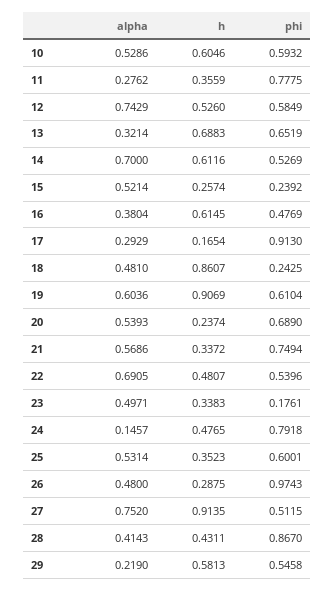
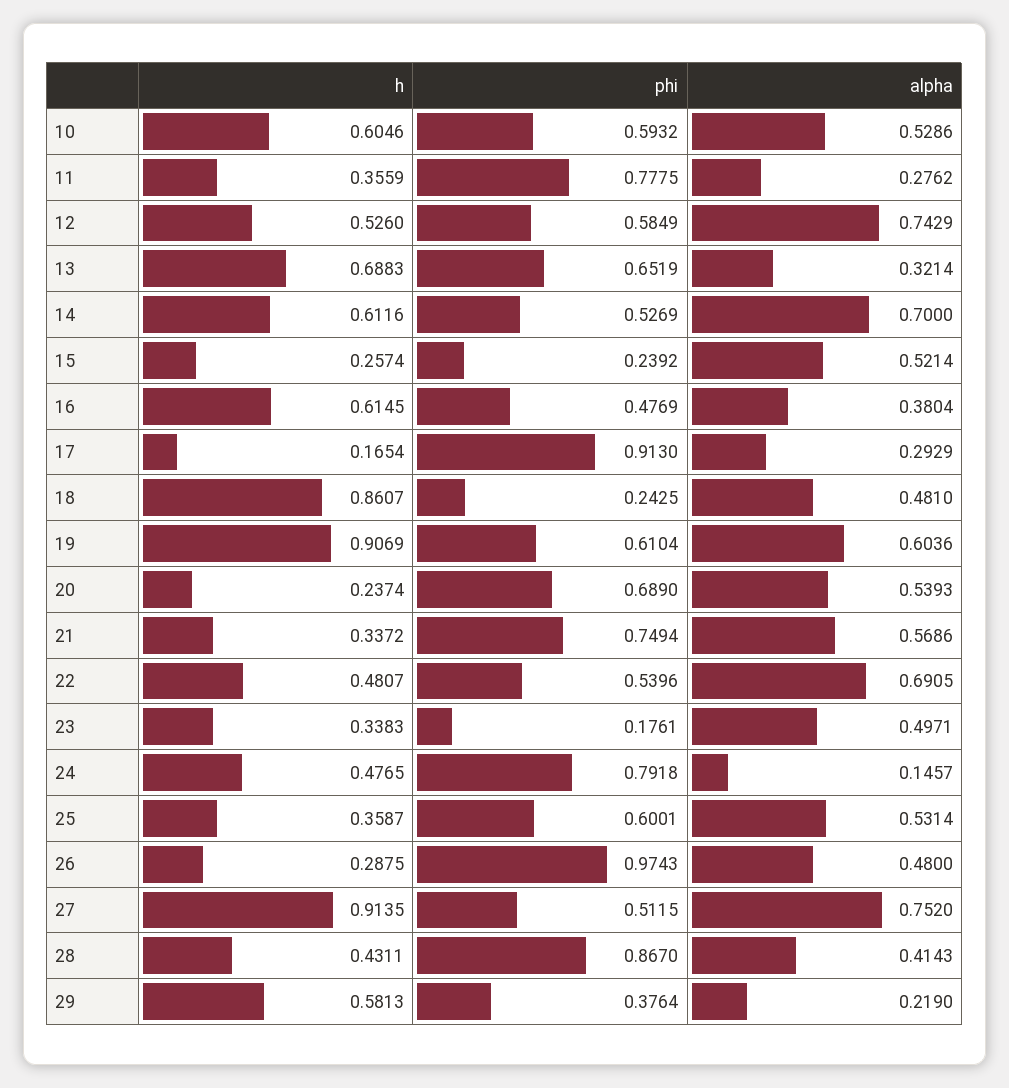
h, 25: 0.3523 -> 0.3587
phi, 29: 0.5458 -> 0.3764

